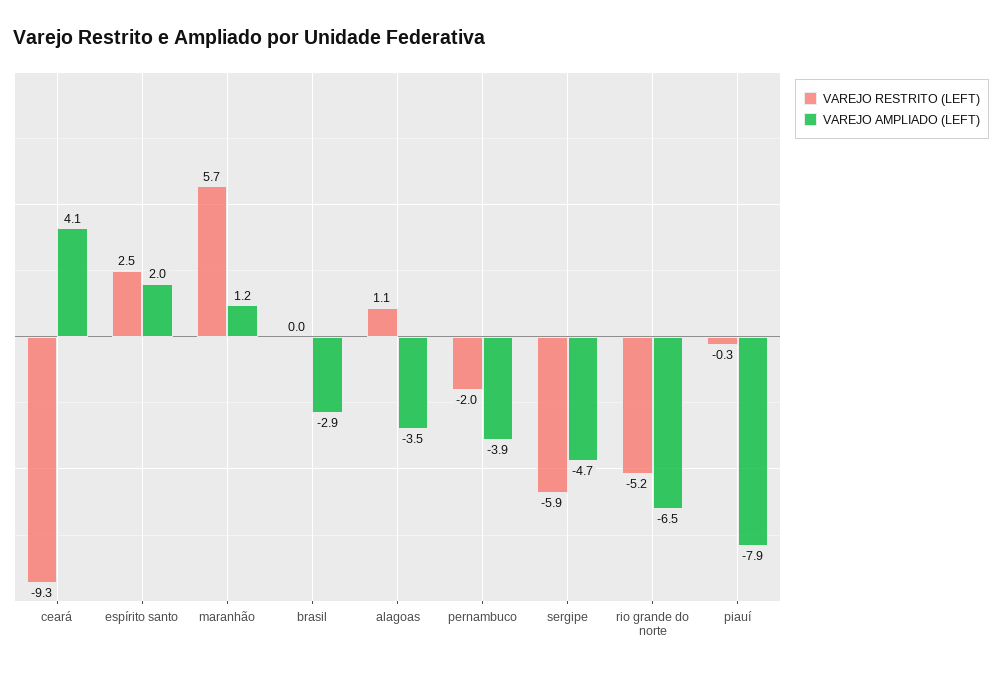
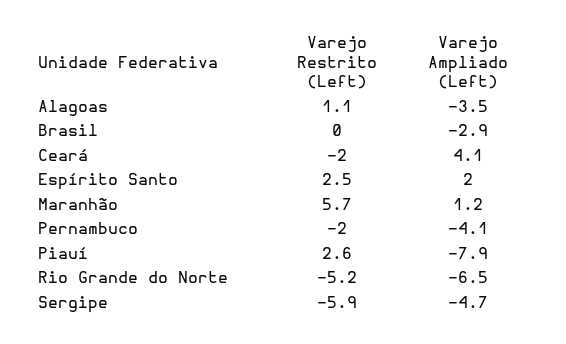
VAREJO RESTRITO (LEFT), ceará: -9.3 -> -2
VAREJO AMPLIADO (LEFT), pernambuco: -3.9 -> -4.1
VAREJO RESTRITO (LEFT), piauí: -0.3 -> 2.6

